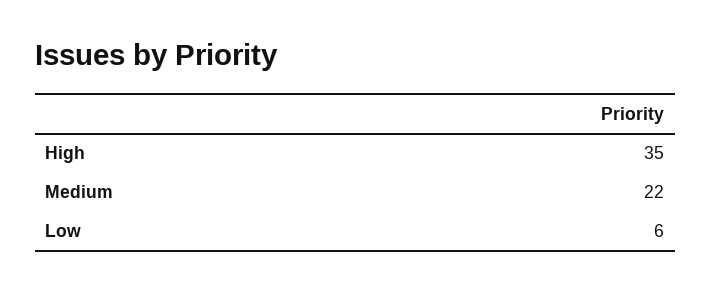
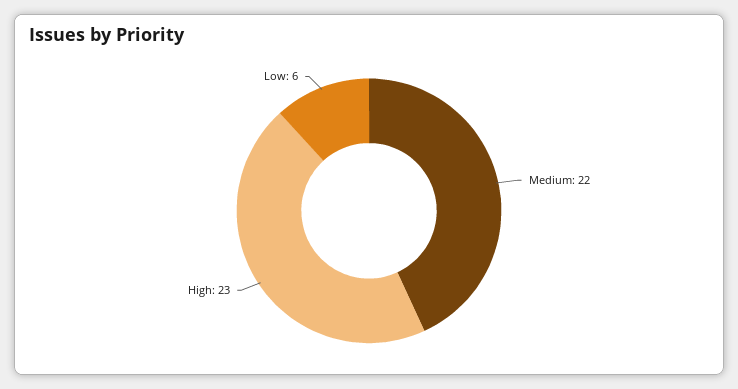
High: 35 -> 23

